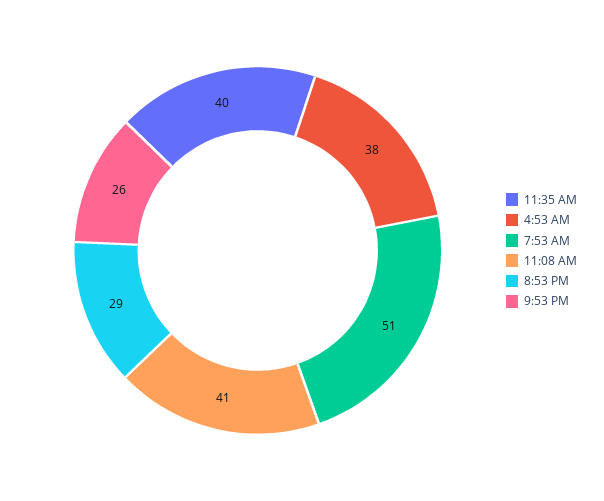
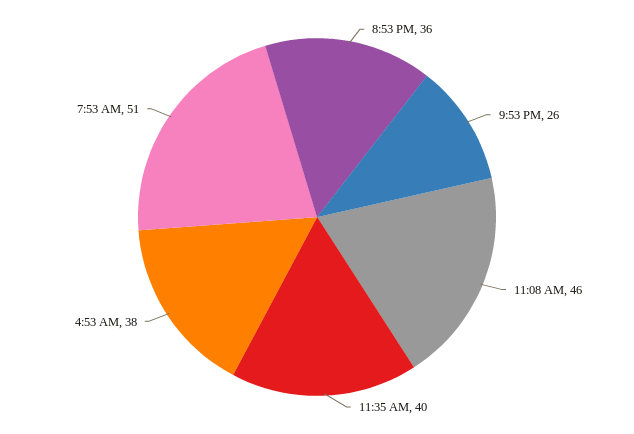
11:08 AM: 41 -> 46
8:53 PM: 29 -> 36

